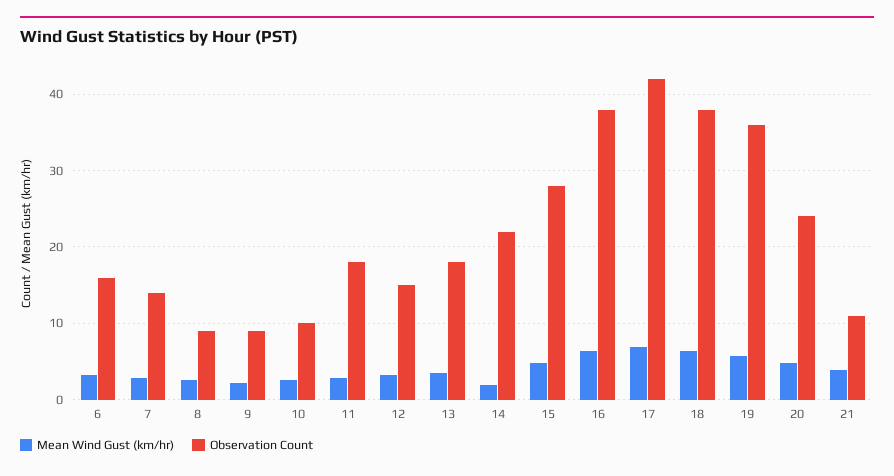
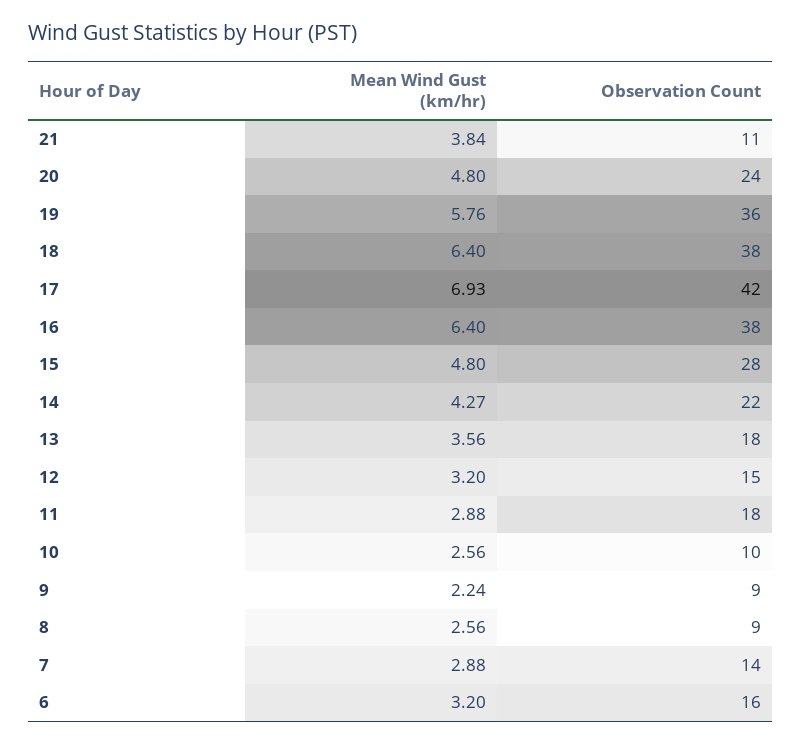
Mean Wind Gust (km/hr), 14: 2 -> 4.27

